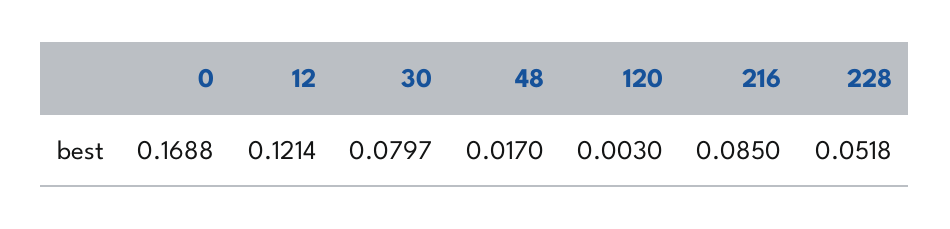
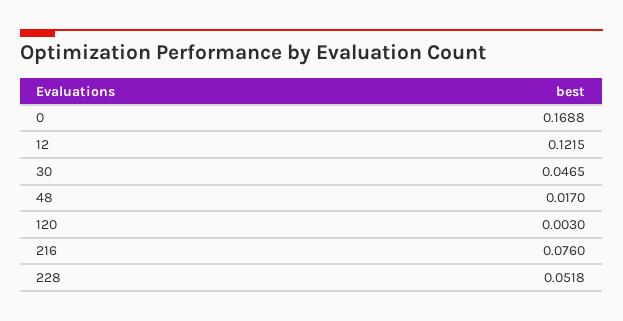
12: 0.1214 -> 0.1215
30: 0.0797 -> 0.0465
216: 0.085 -> 0.076

